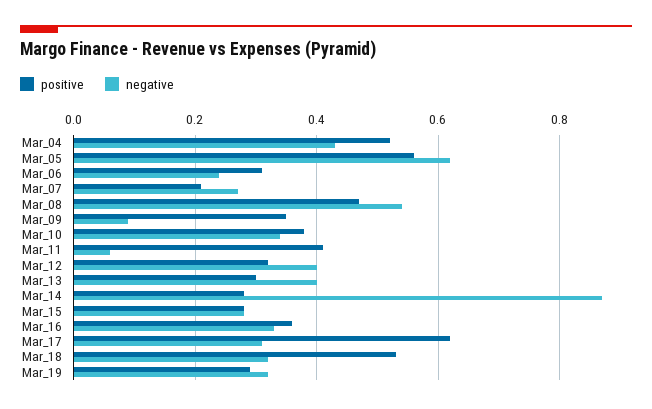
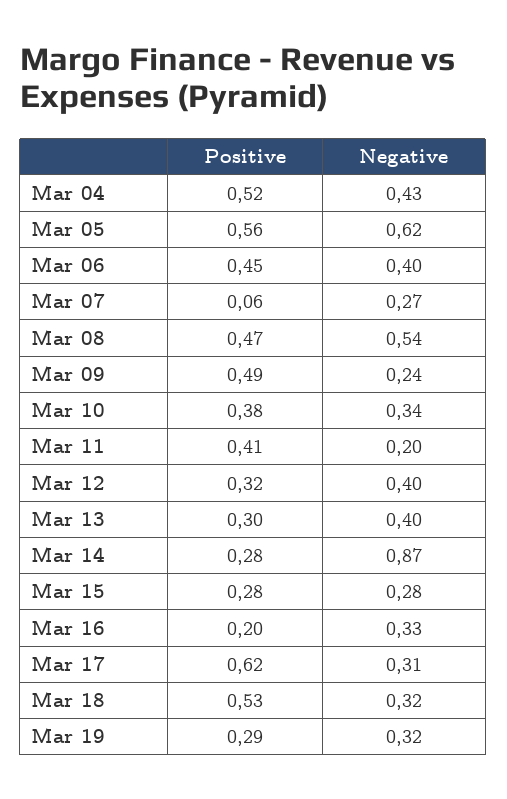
positive, Mar_06: 0.3 -> 0.45
negative, Mar_06: 0.25 -> 0.4
positive, Mar_07: 0.2 -> 0.06
positive, Mar_09: 0.35 -> 0.49
negative, Mar_09: 0.1 -> 0.24
negative, Mar_11: 0.05 -> 0.2
positive, Mar_16: 0.35 -> 0.2

